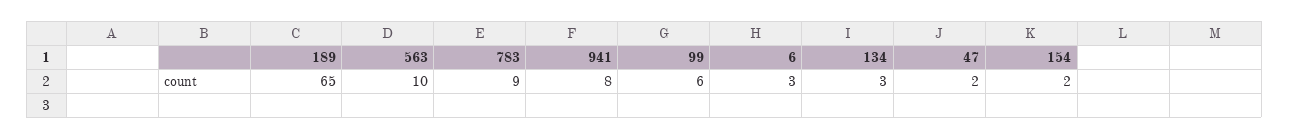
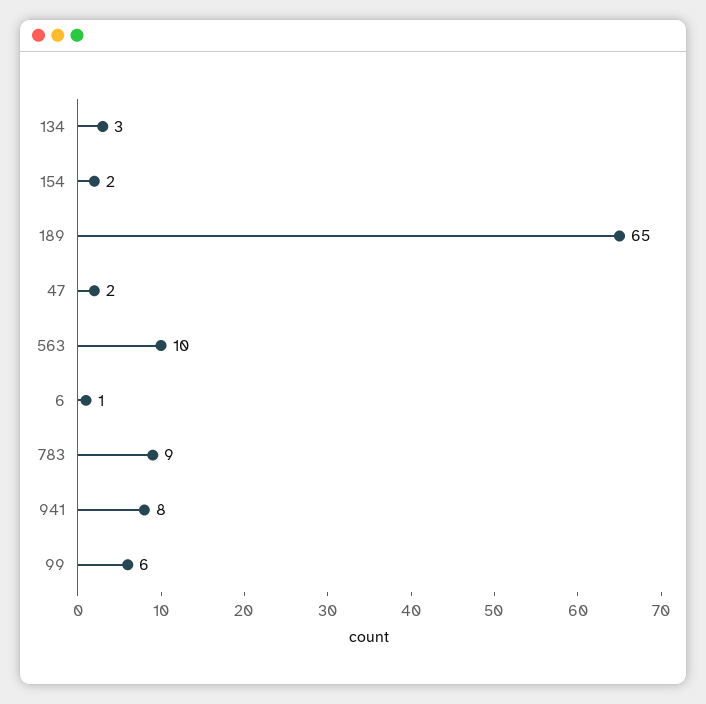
6: 3 -> 1

